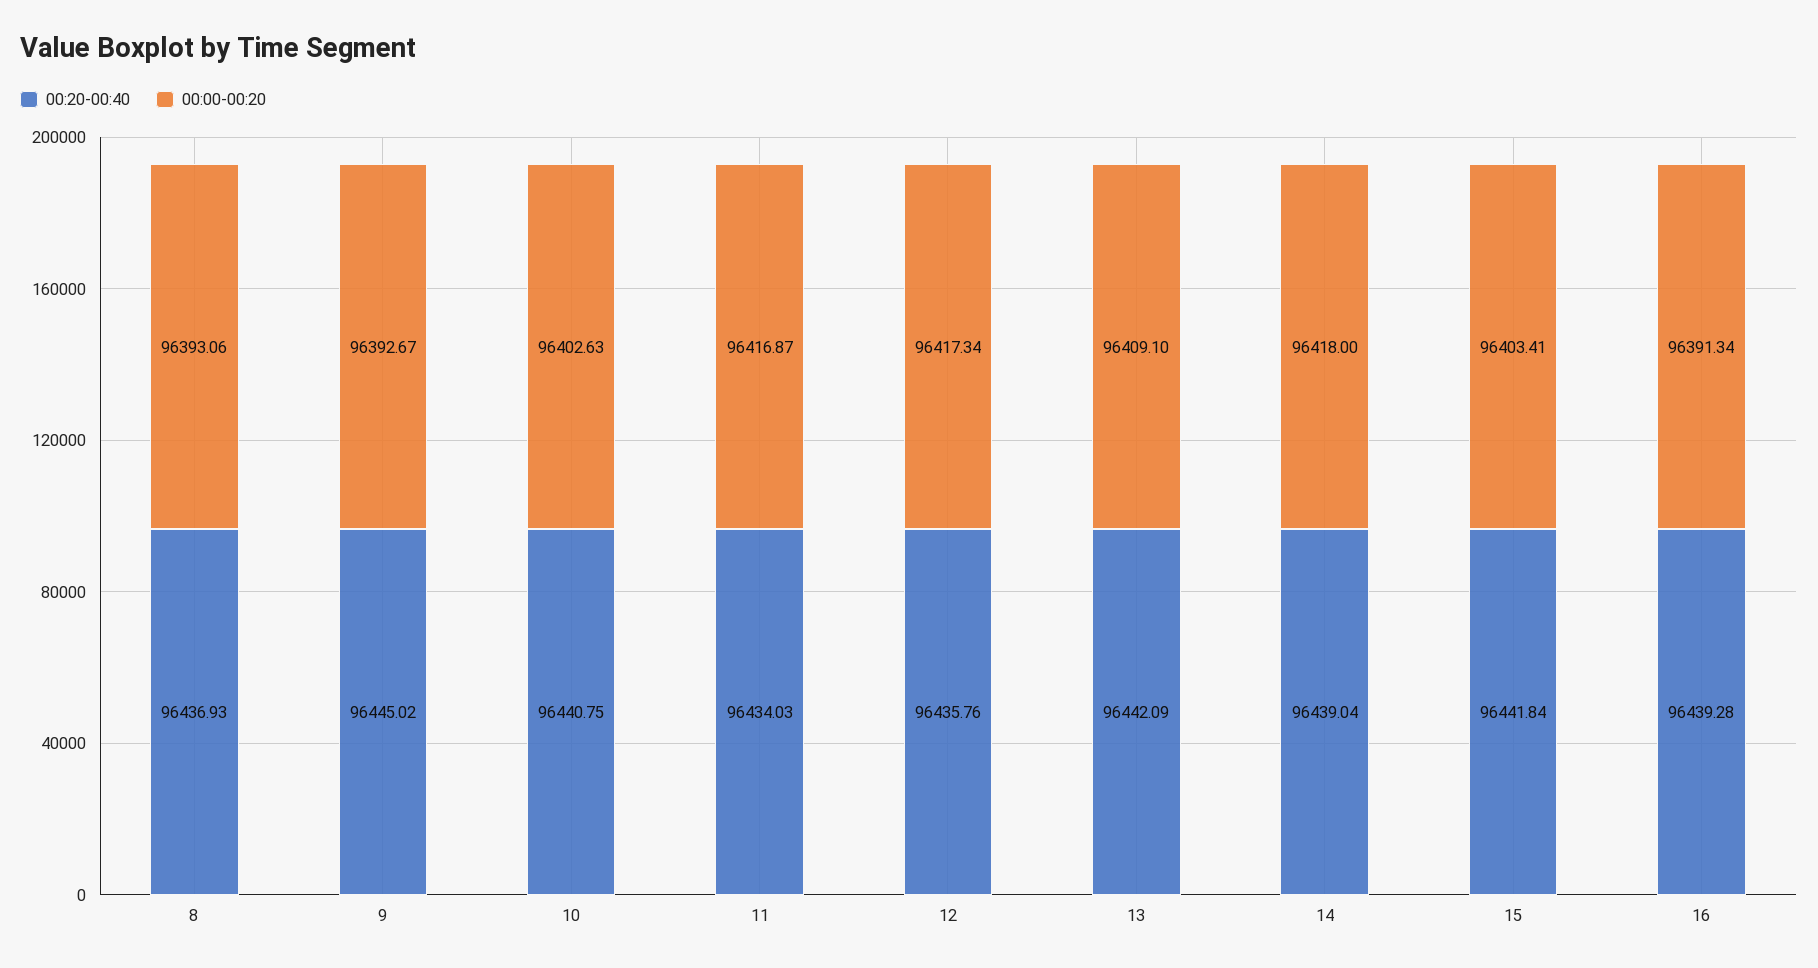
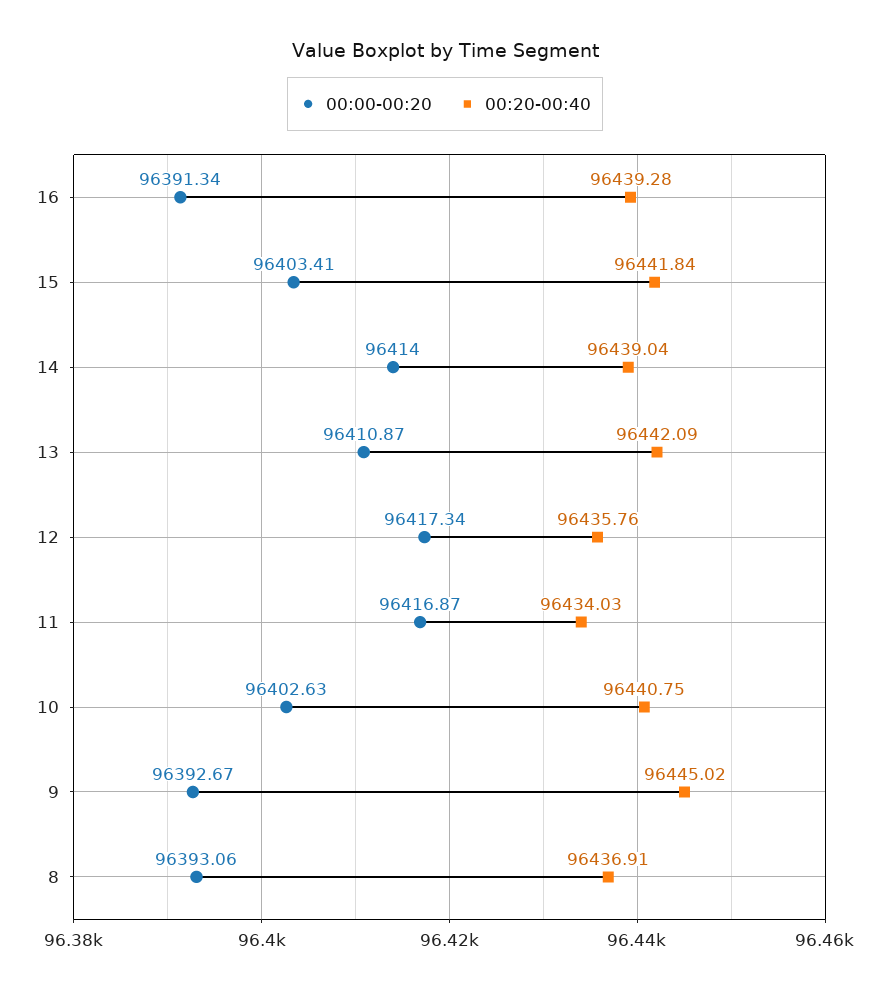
00:20-00:40, 8: 96436.93 -> 96436.91
00:00-00:20, 13: 96409.1 -> 96410.87
00:00-00:20, 14: 96418 -> 96414

